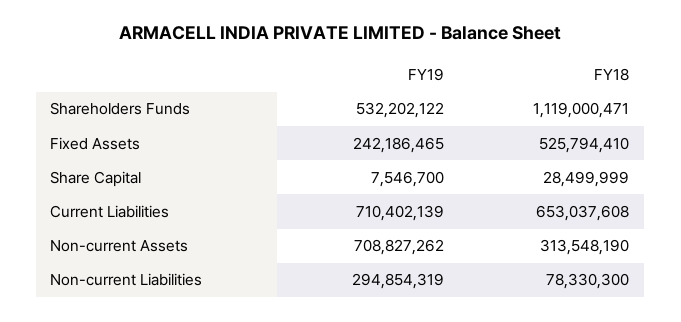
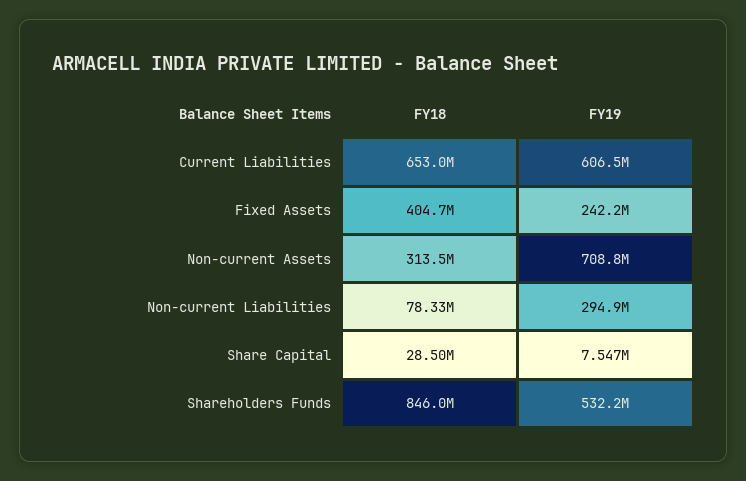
FY18, Shareholders Funds: 1119000471 -> 846000000
FY18, Fixed Assets: 525794410 -> 404700000
FY19, Current Liabilities: 710402139 -> 606500000

